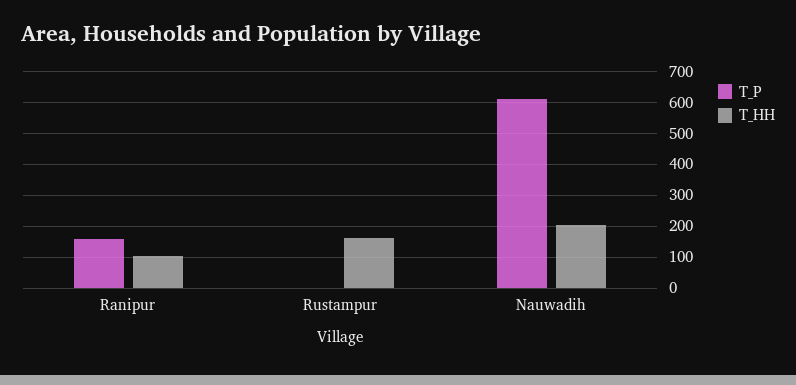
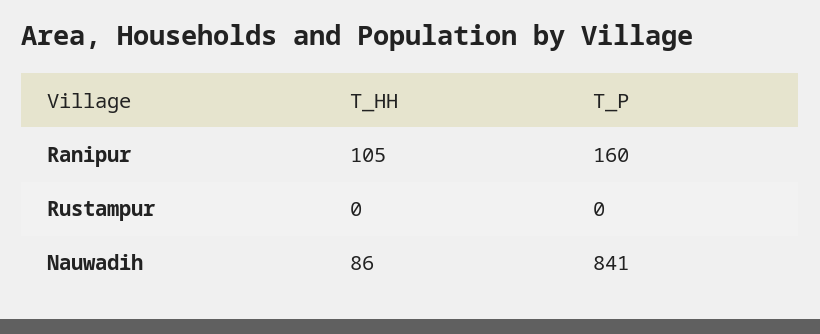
T_HH, Rustampur: 160 -> 0
T_P, Nauwadih: 620 -> 841
T_HH, Nauwadih: 200 -> 86

